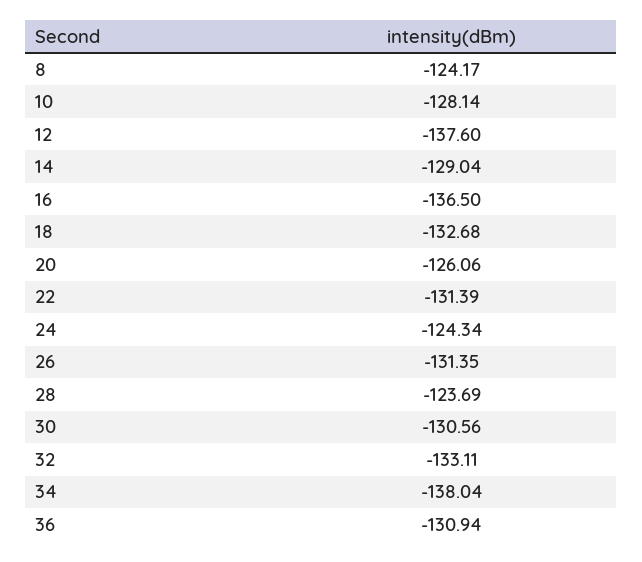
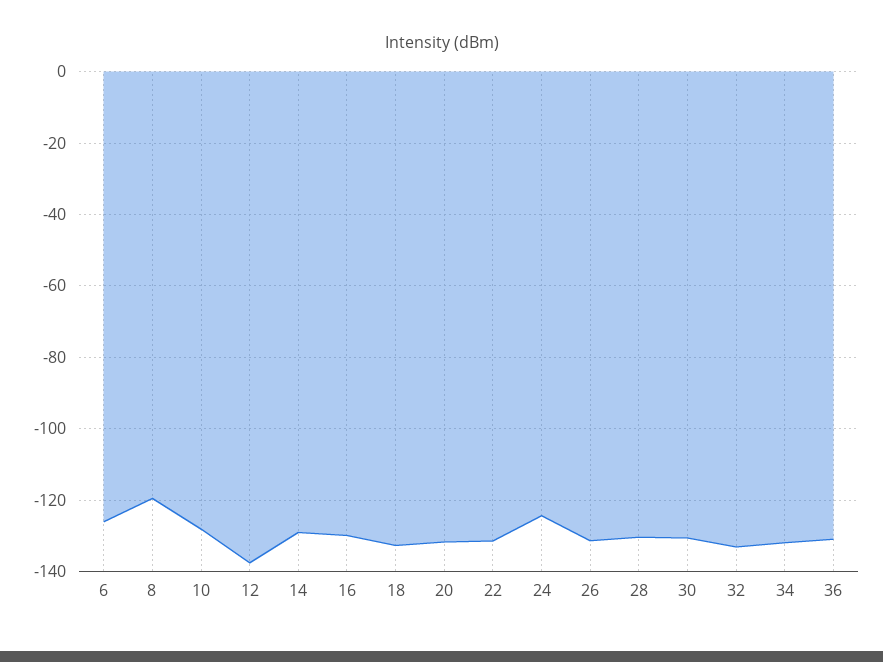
8: -124.17 -> -120
16: -136.5 -> -130
20: -126.06 -> -132
28: -123.69 -> -130
34: -138.04 -> -132
6: none -> -126

